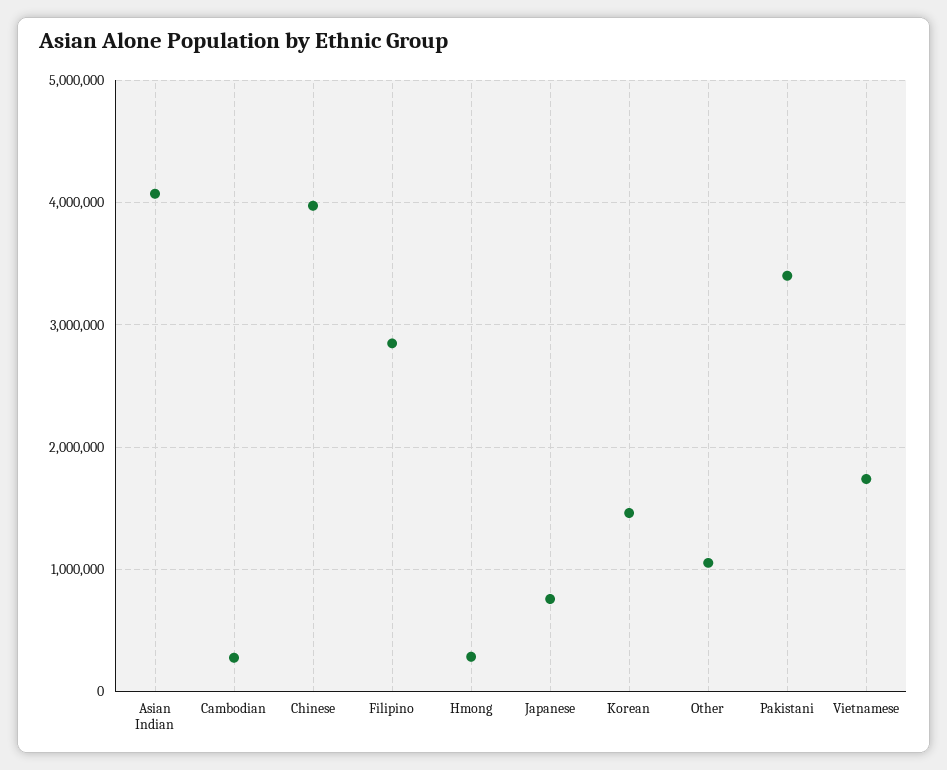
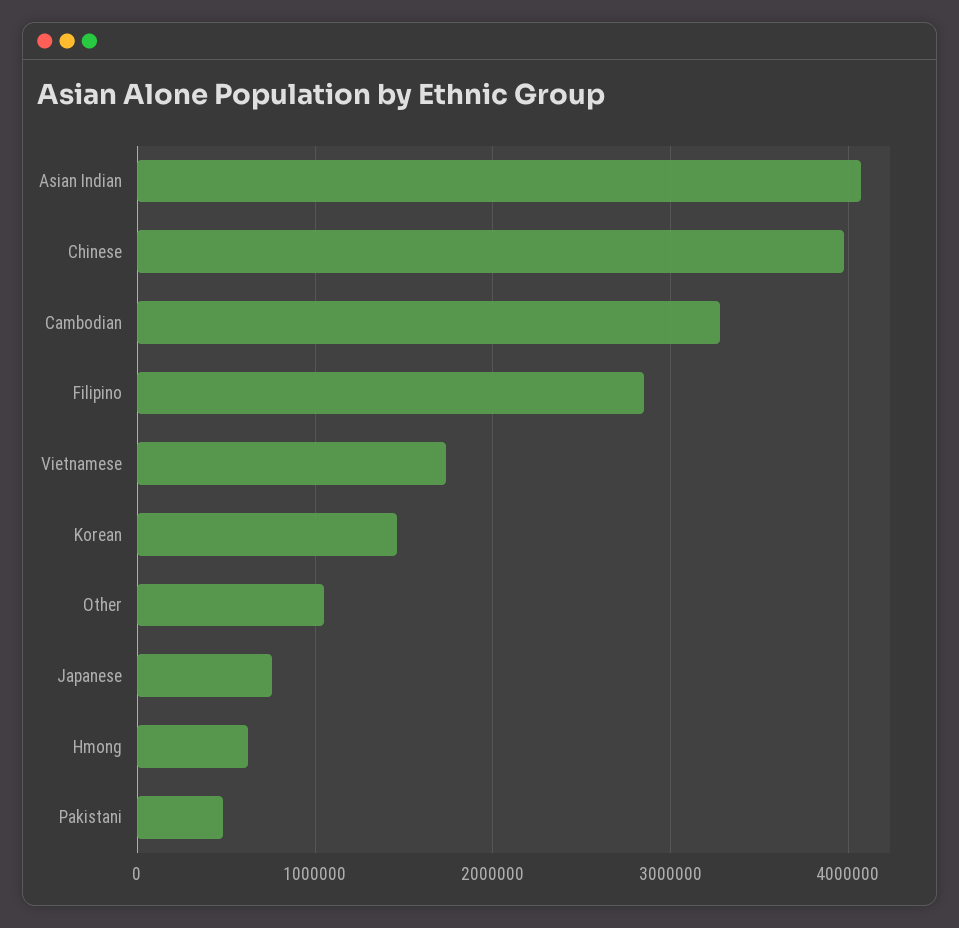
Cambodian: 300000 -> 3300000
Hmong: 300000 -> 600000
Pakistani: 3400000 -> 500000

